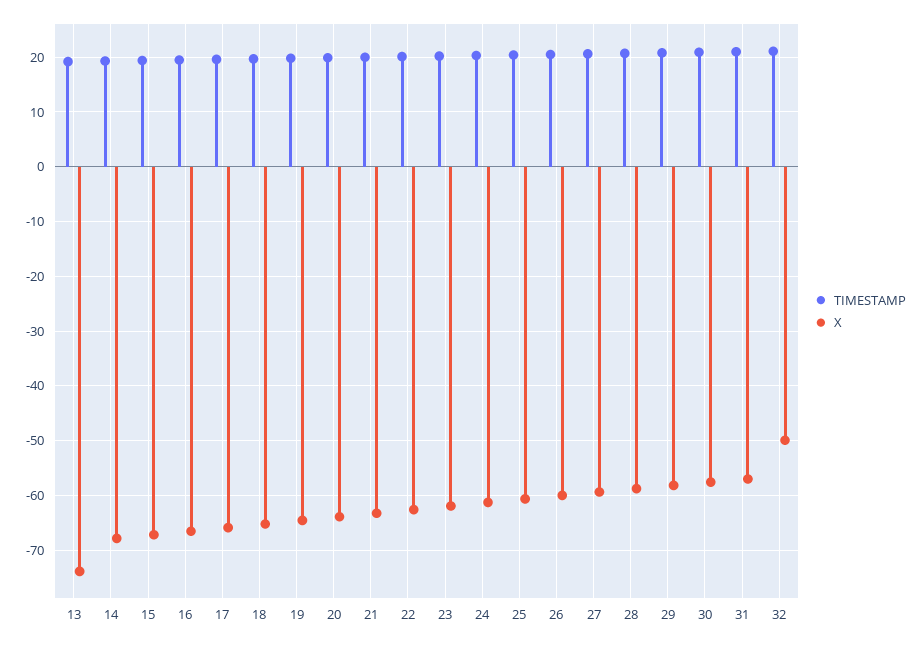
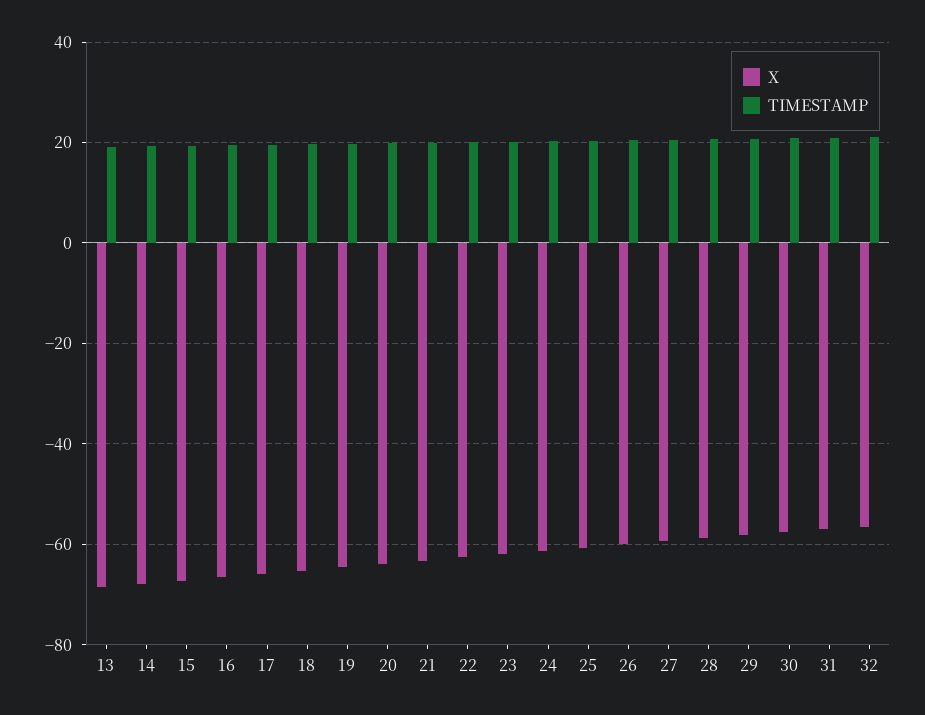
X, 13: -74 -> -68
X, 32: -50 -> -56

